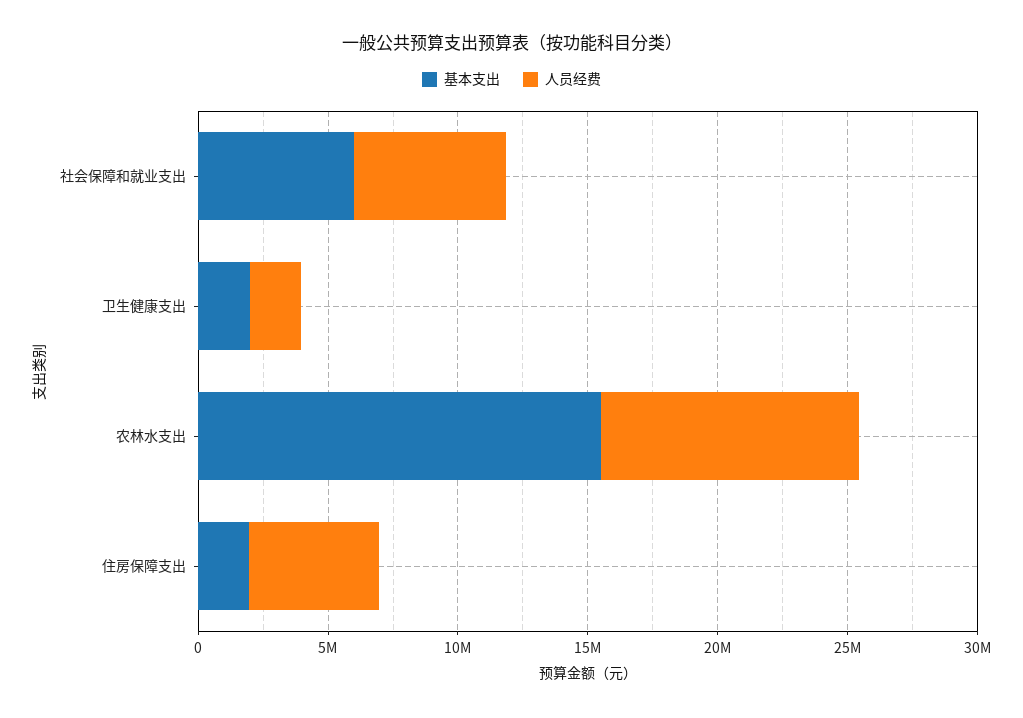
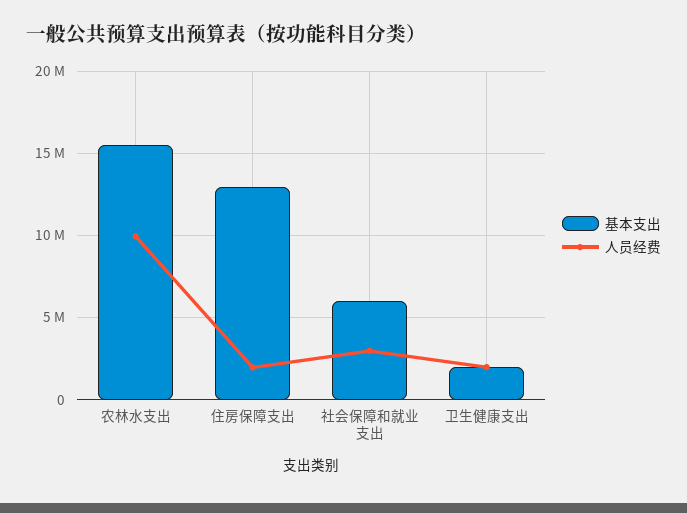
人员经费, 社会保障和就业支出: 6000000 -> 3000000
基本支出, 住房保障支出: 2000000 -> 13000000
人员经费, 住房保障支出: 5000000 -> 2000000

